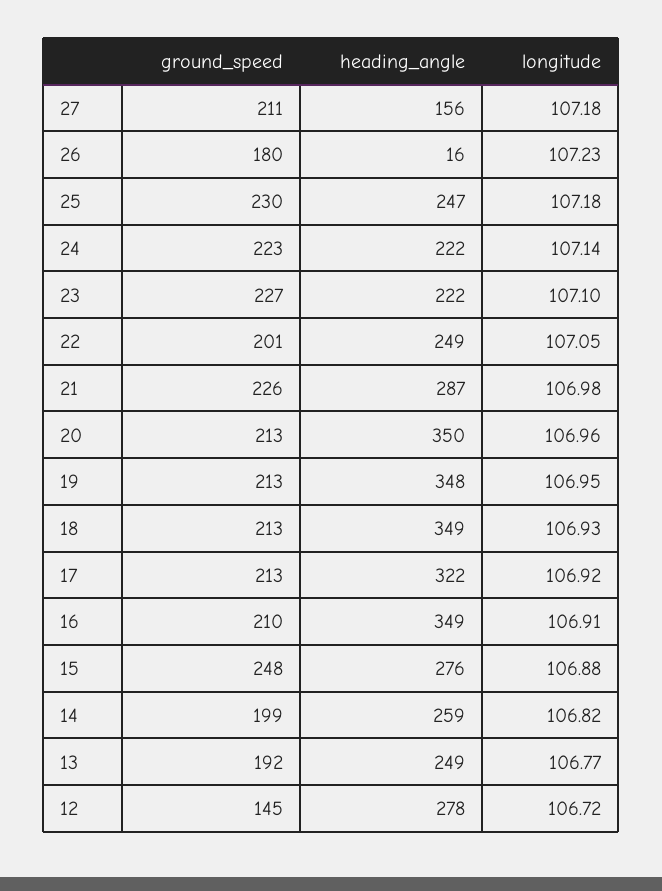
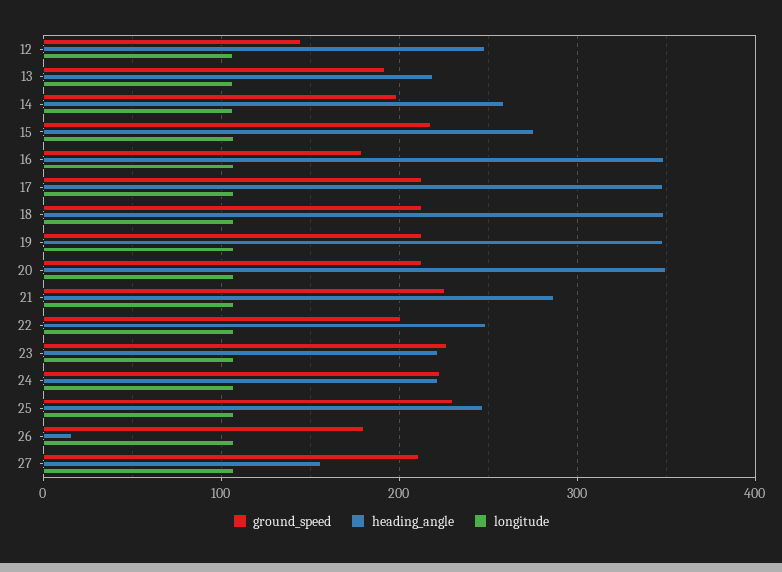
heading_angle, 17: 322 -> 350
ground_speed, 16: 210 -> 180
ground_speed, 15: 248 -> 220
heading_angle, 13: 249 -> 220
heading_angle, 12: 278 -> 250

